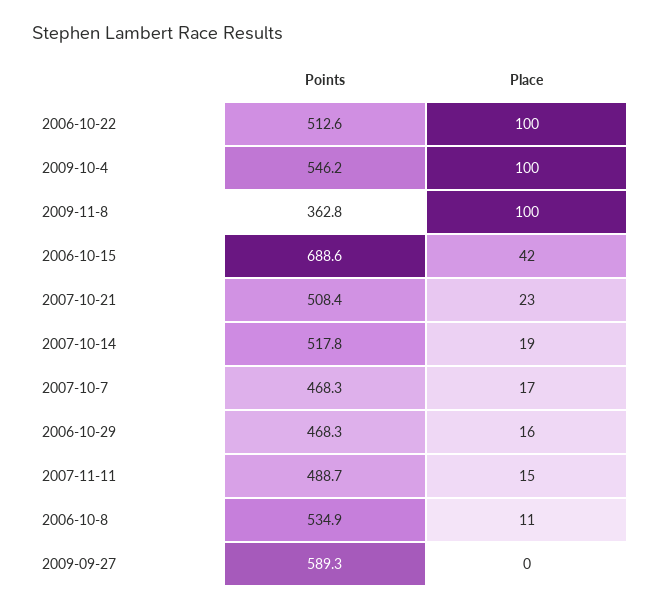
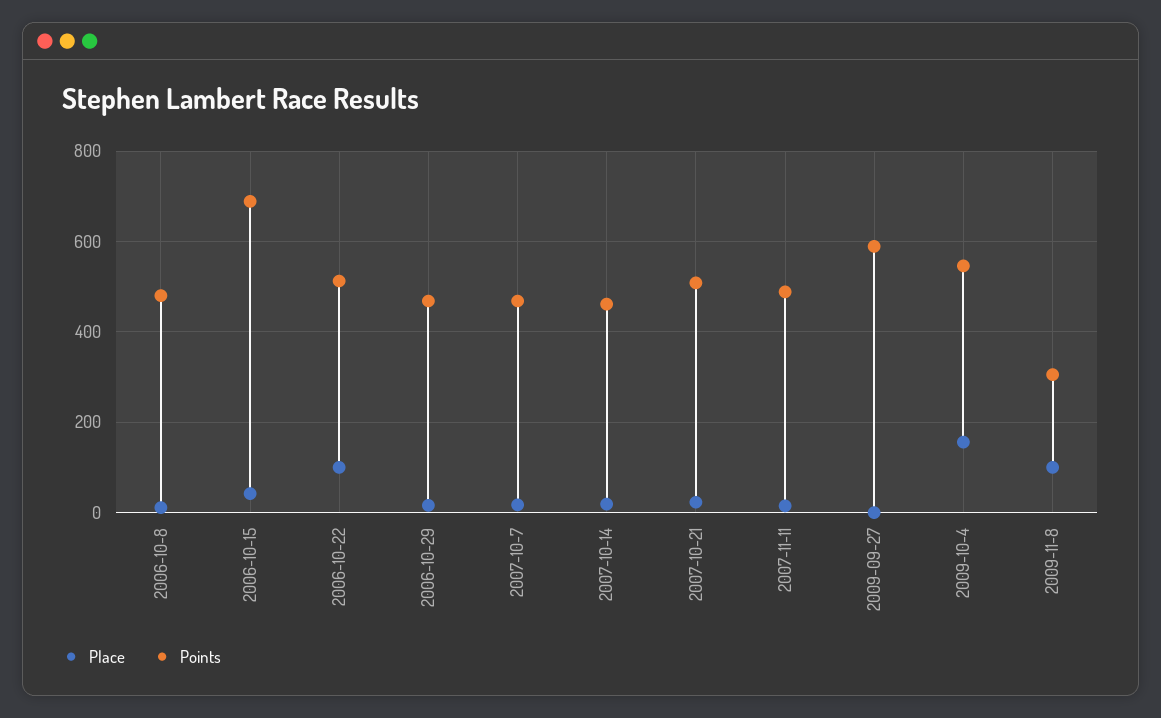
Place, 2009-10-4: 100 -> 160
Points, 2009-11-8: 362.8 -> 300
Points, 2007-10-14: 517.8 -> 460
Points, 2006-10-8: 534.9 -> 480

